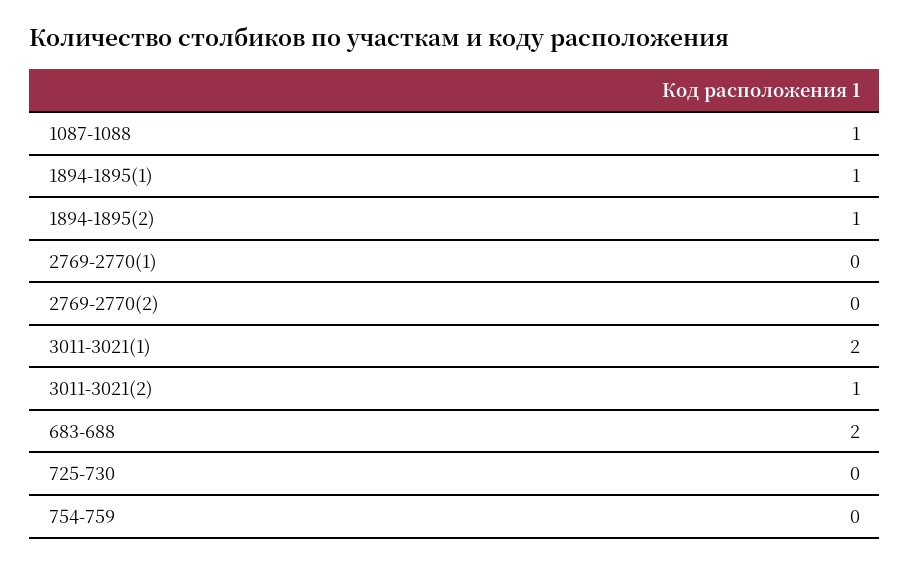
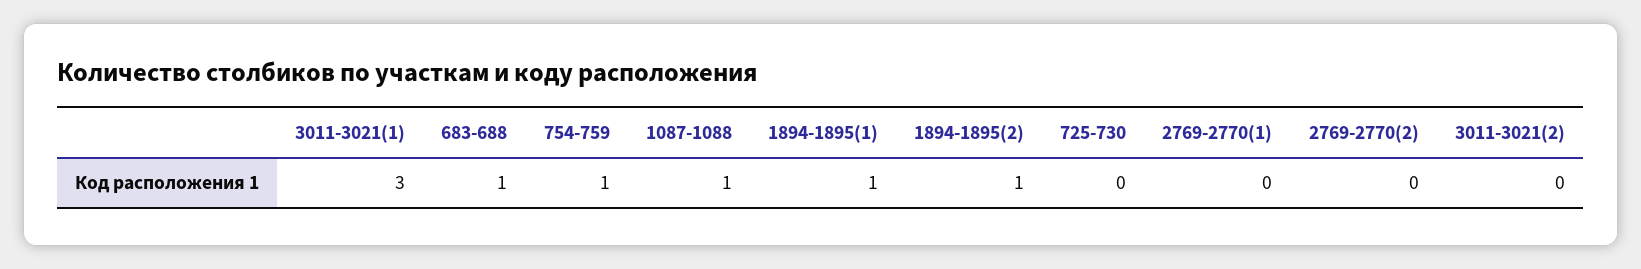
3011-3021(1): 2 -> 3
3011-3021(2): 1 -> 0
683-688: 2 -> 1
754-759: 0 -> 1

